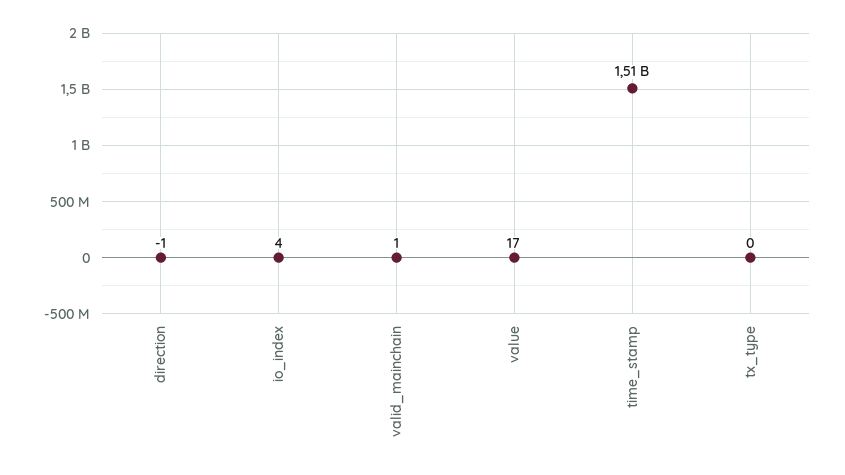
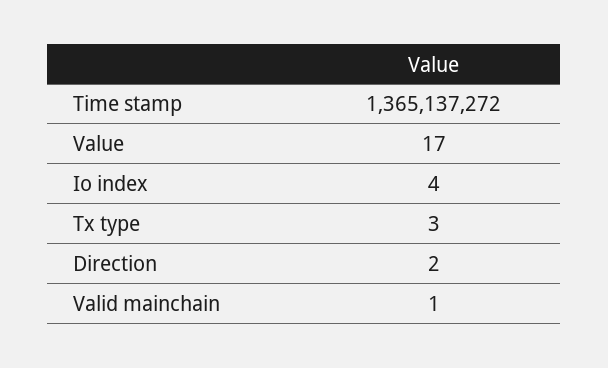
direction: -1 -> 2
time_stamp: 1510000000 -> 1365137272
tx_type: 0 -> 3

